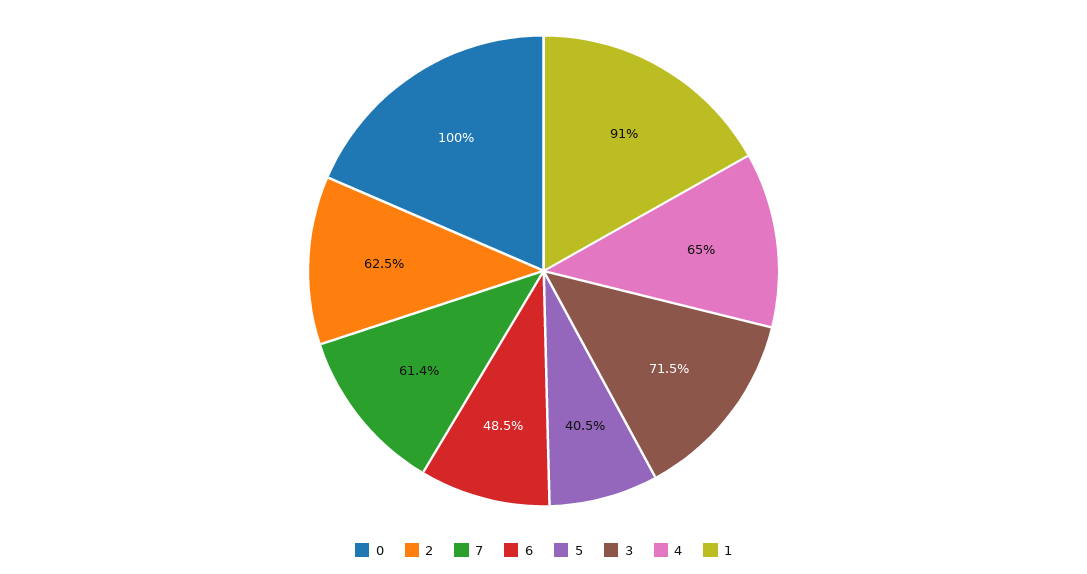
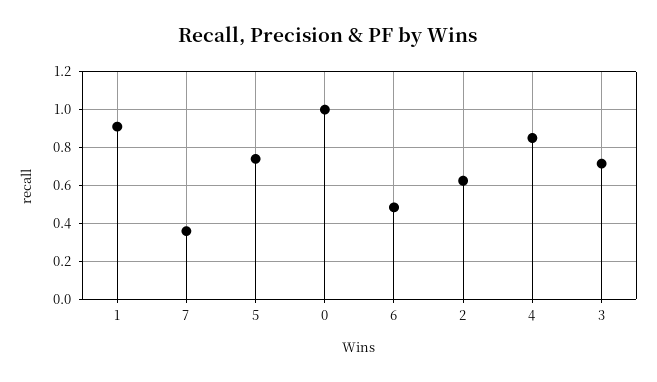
7: 0.614 -> 0.35
5: 0.405 -> 0.75
4: 0.65 -> 0.85

